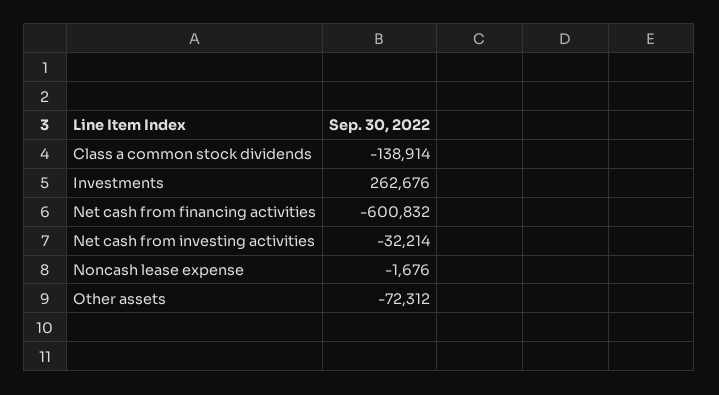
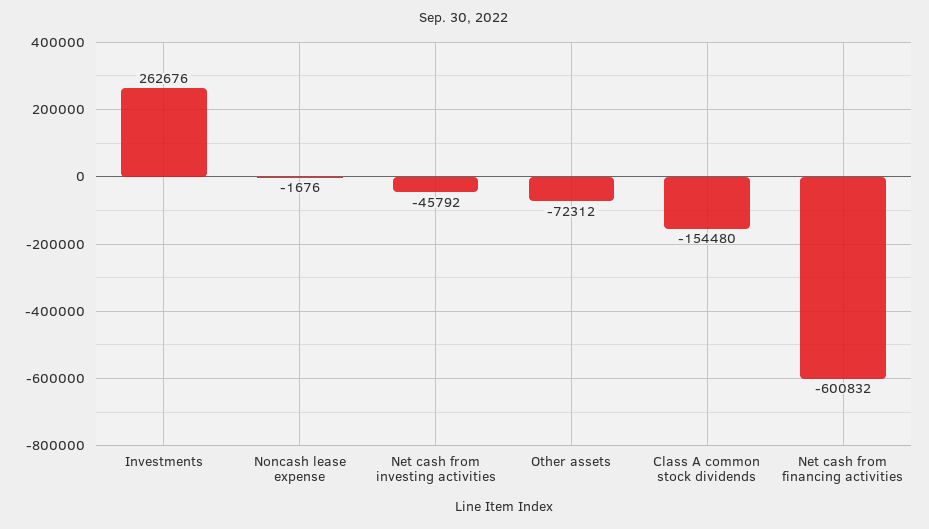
Class a common stock dividends: -138914 -> -154480
Net cash from investing activities: -32214 -> -45792

